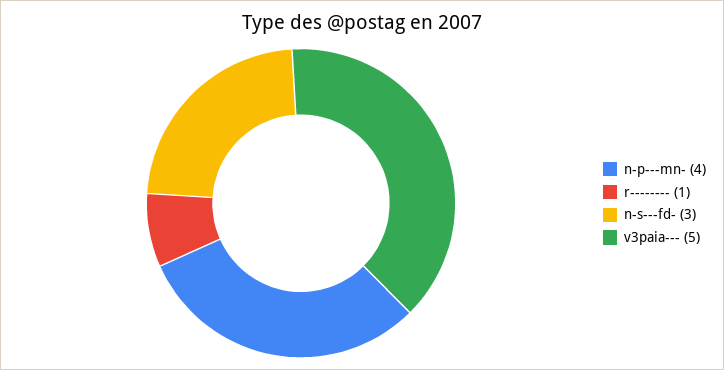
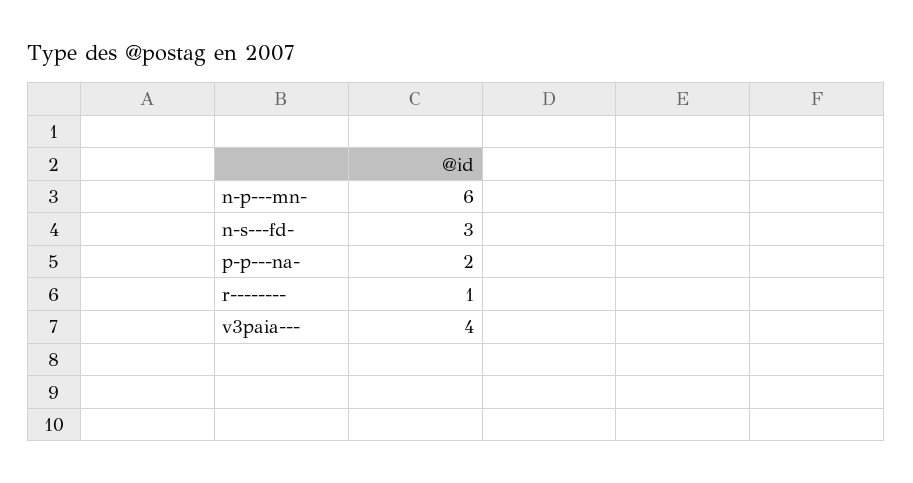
n-p---mn-: 4 -> 6
v3paia---: 5 -> 4
p-p---na-: none -> 2

